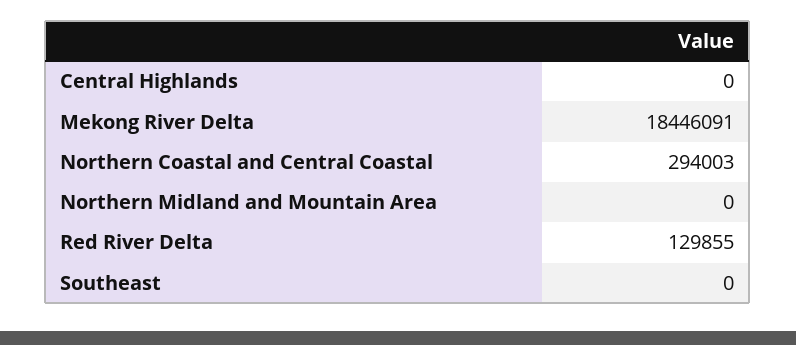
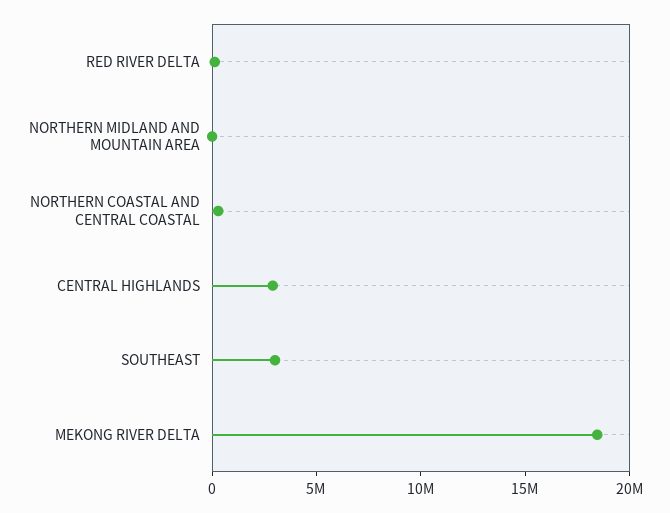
Central Highlands: 0 -> 3000000
Southeast: 0 -> 3000000

